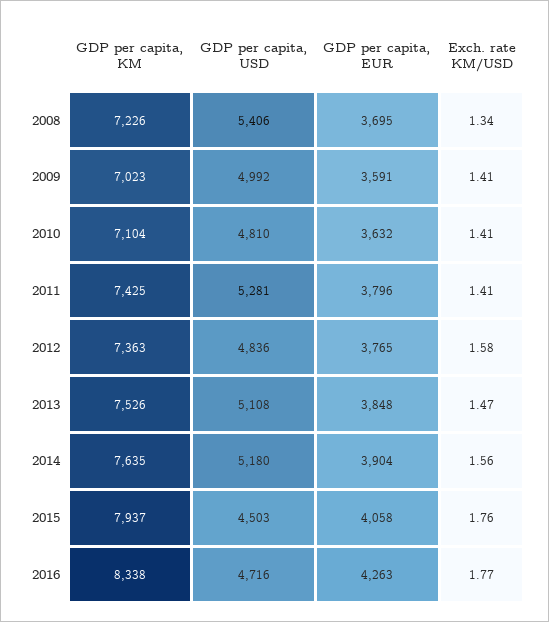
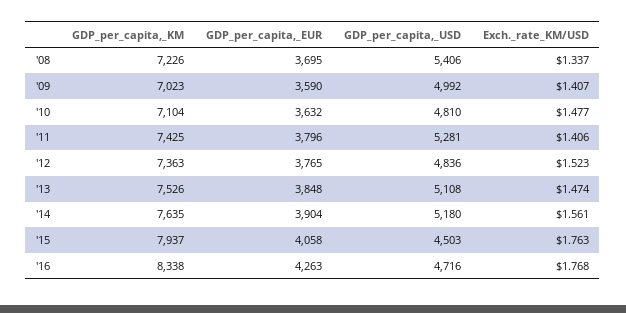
GDP per capita, EUR, 2009: 3591 -> 3590
Exch. rate KM/USD, 2010: 1.41 -> 1.477
Exch. rate KM/USD, 2012: 1.58 -> 1.523

